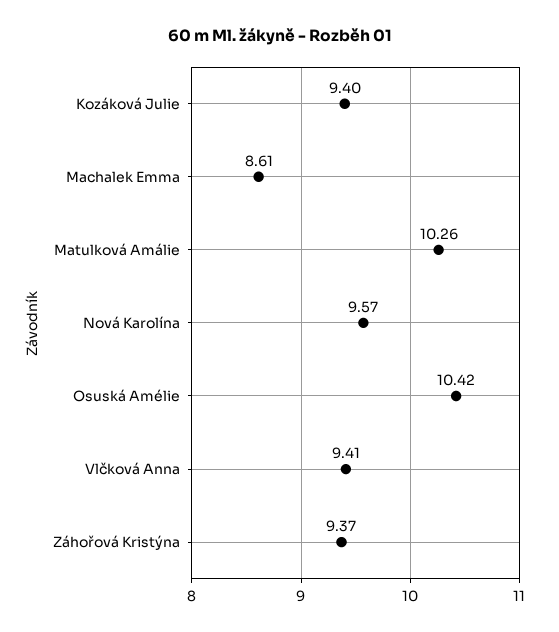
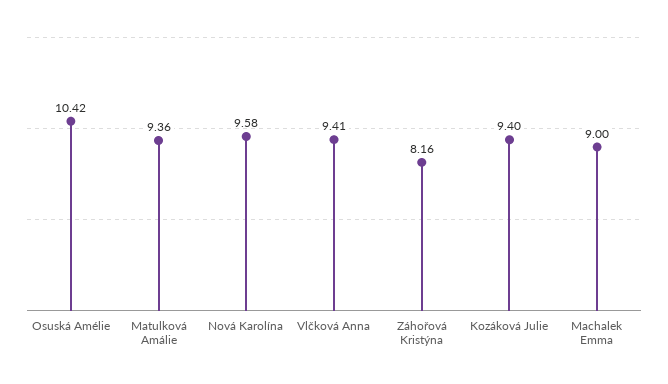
Machalek Emma: 8.61 -> 9
Matulková Amálie: 10.26 -> 9.36
Nová Karolína: 9.57 -> 9.58
Záhořová Kristýna: 9.37 -> 8.16

